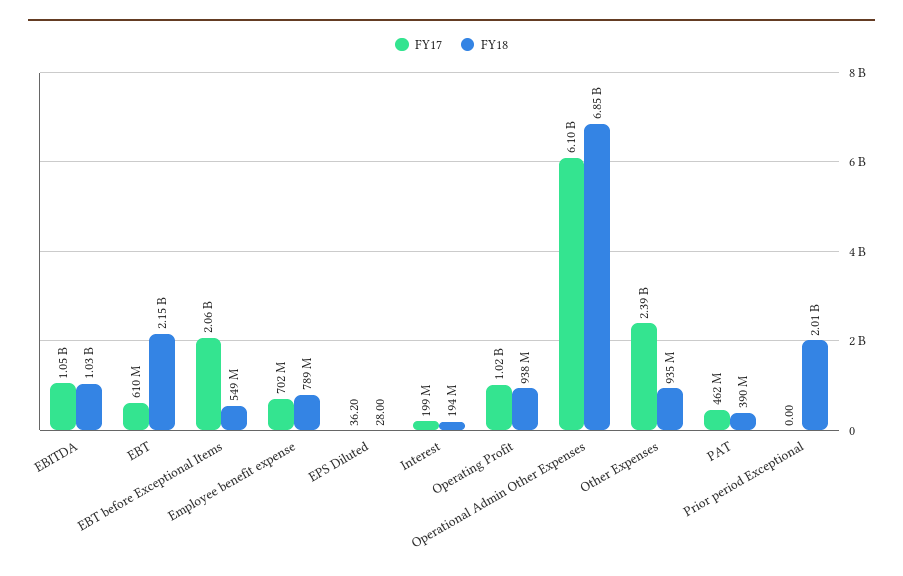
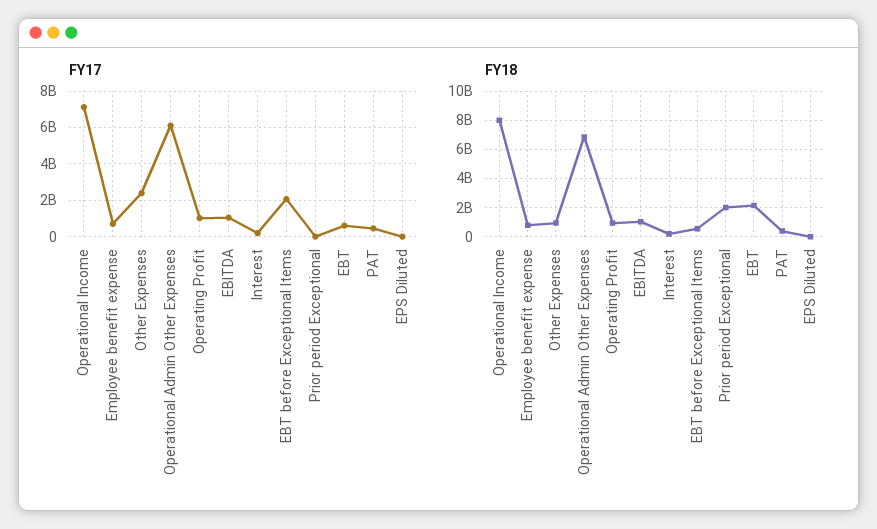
FY17, Operational Income: none -> 7000000000
FY18, Operational Income: none -> 8000000000

